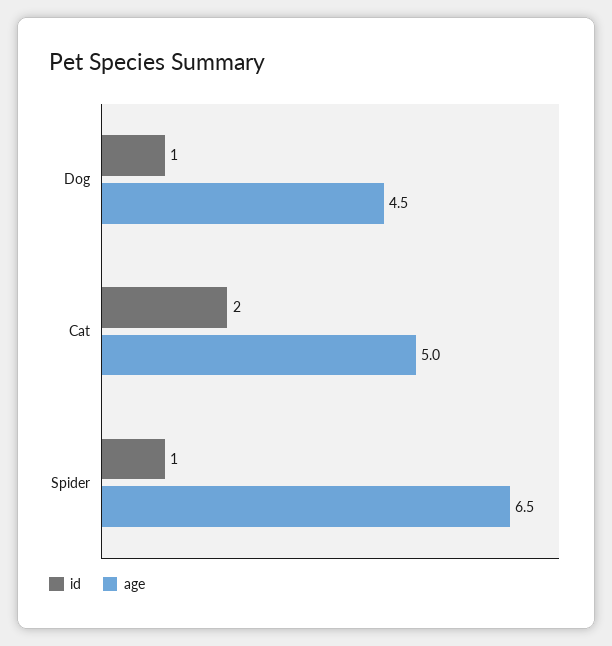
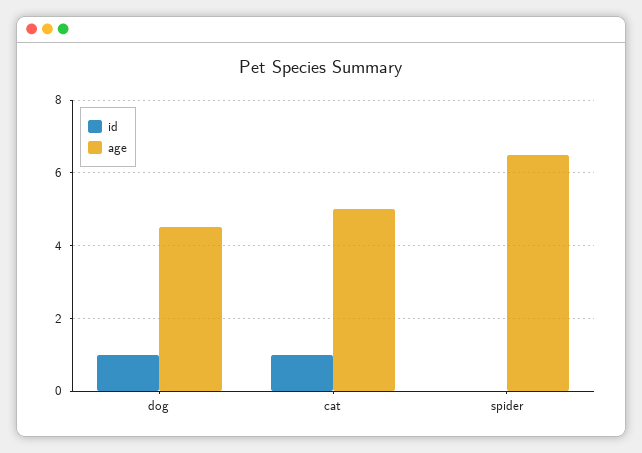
id, Cat: 2 -> 1
id, Spider: 1 -> 0

